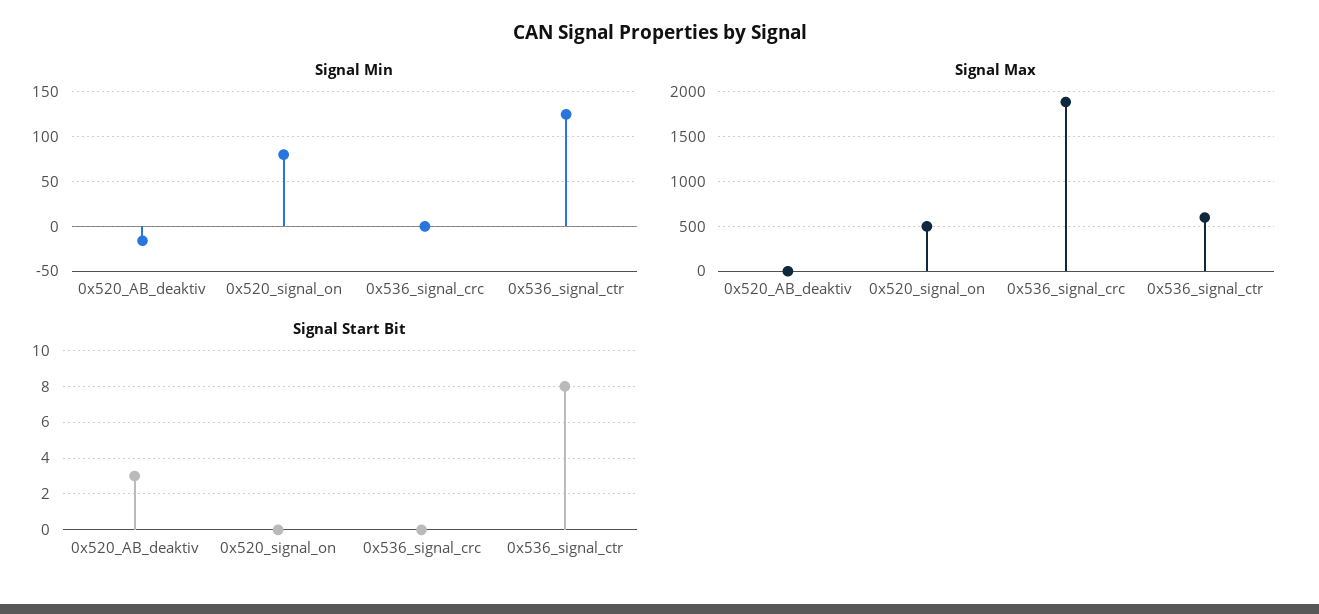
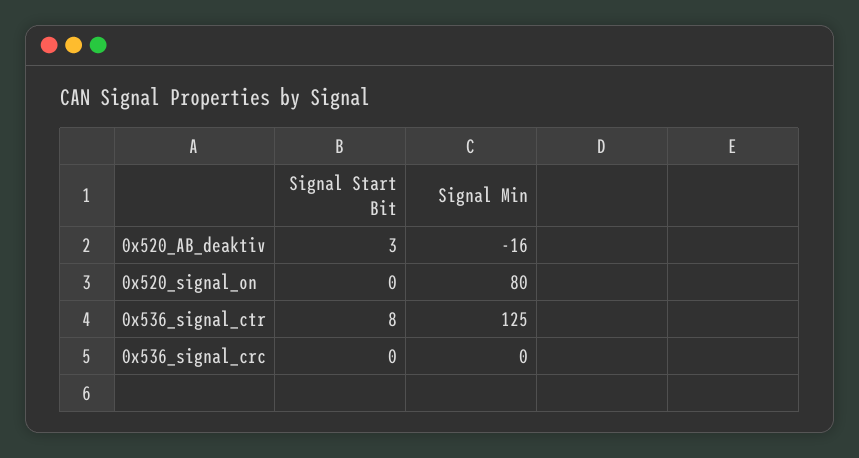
Signal Max, 0x520_AB_deaktiv: 0 -> none
Signal Max, 0x520_signal_on: 500 -> none
Signal Max, 0x536_signal_crc: 1900 -> none
Signal Max, 0x536_signal_ctr: 600 -> none

